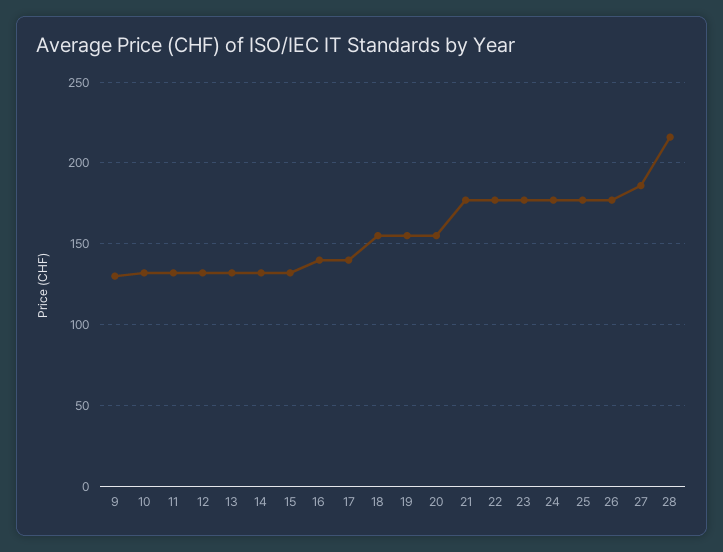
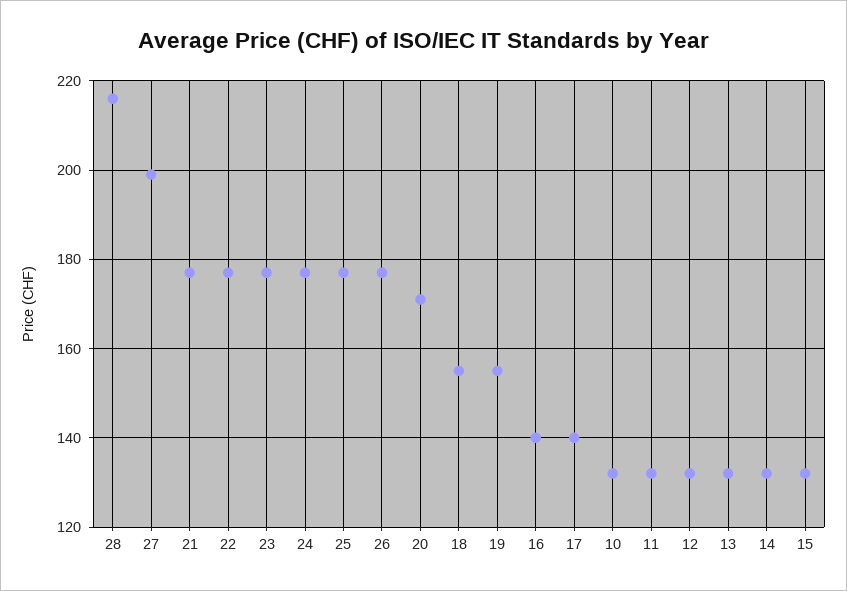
9: 130 -> none
20: 155 -> 170
27: 185 -> 200

